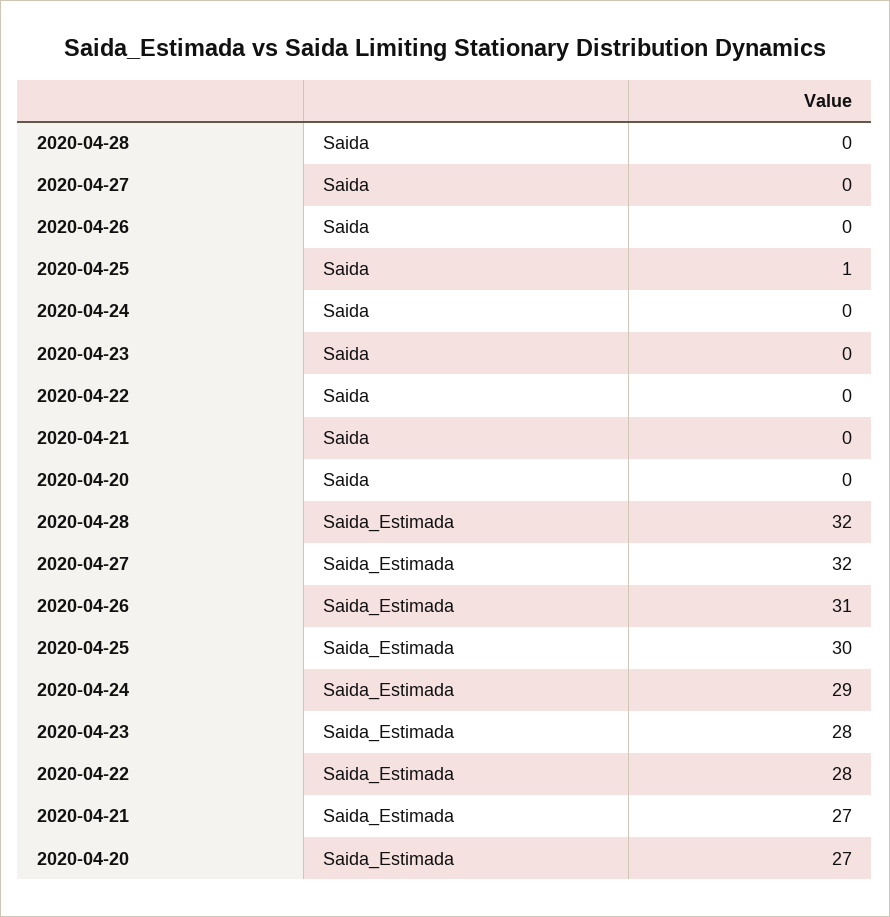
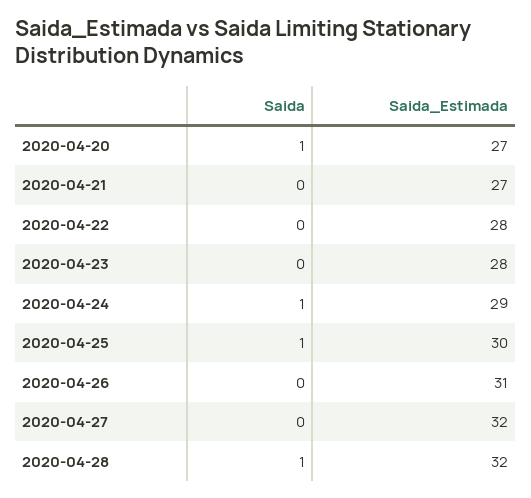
2020-04-28, Saida: 0 -> 1
2020-04-24, Saida: 0 -> 1
2020-04-20, Saida: 0 -> 1

